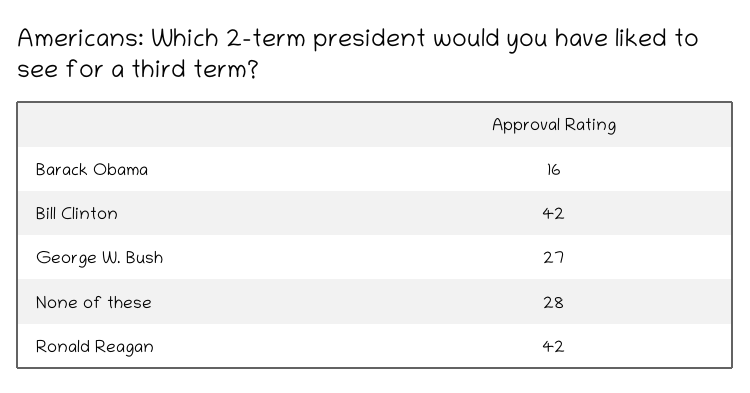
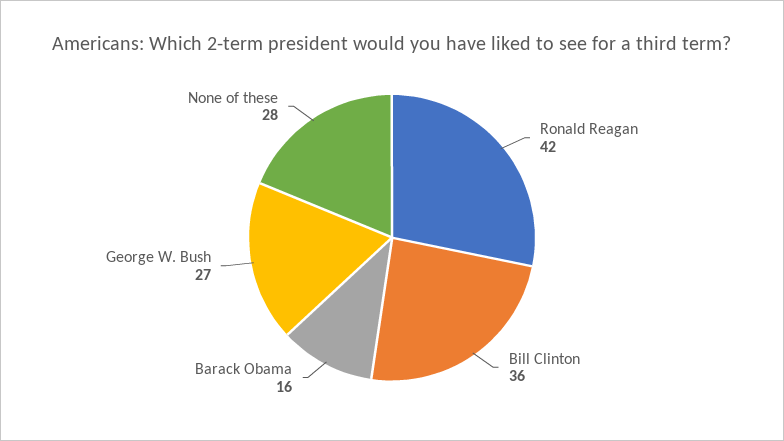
Bill Clinton: 42 -> 36

